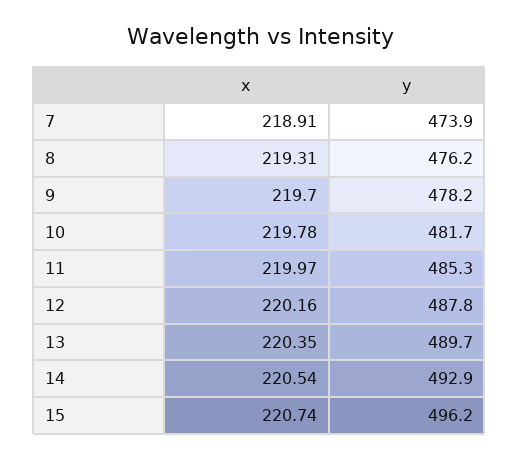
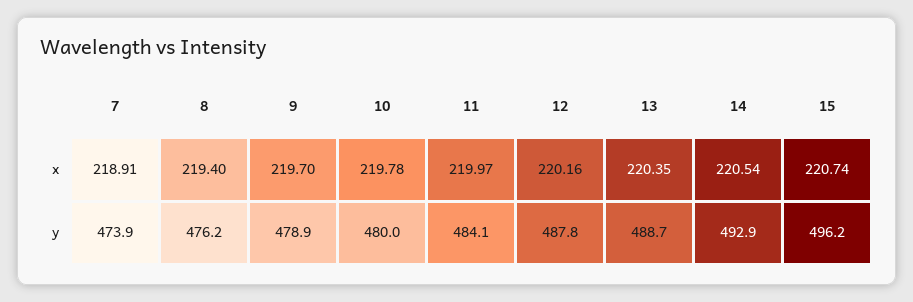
x, 8: 219.31 -> 219.4
y, 9: 478.2 -> 478.9
y, 10: 481.7 -> 480
y, 11: 485.3 -> 484.1
y, 13: 489.7 -> 488.7

